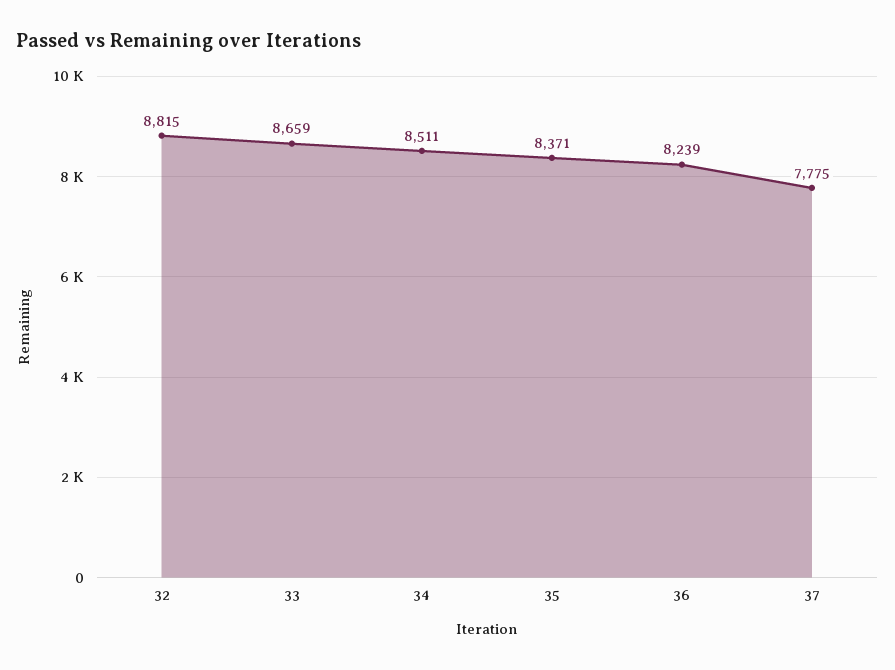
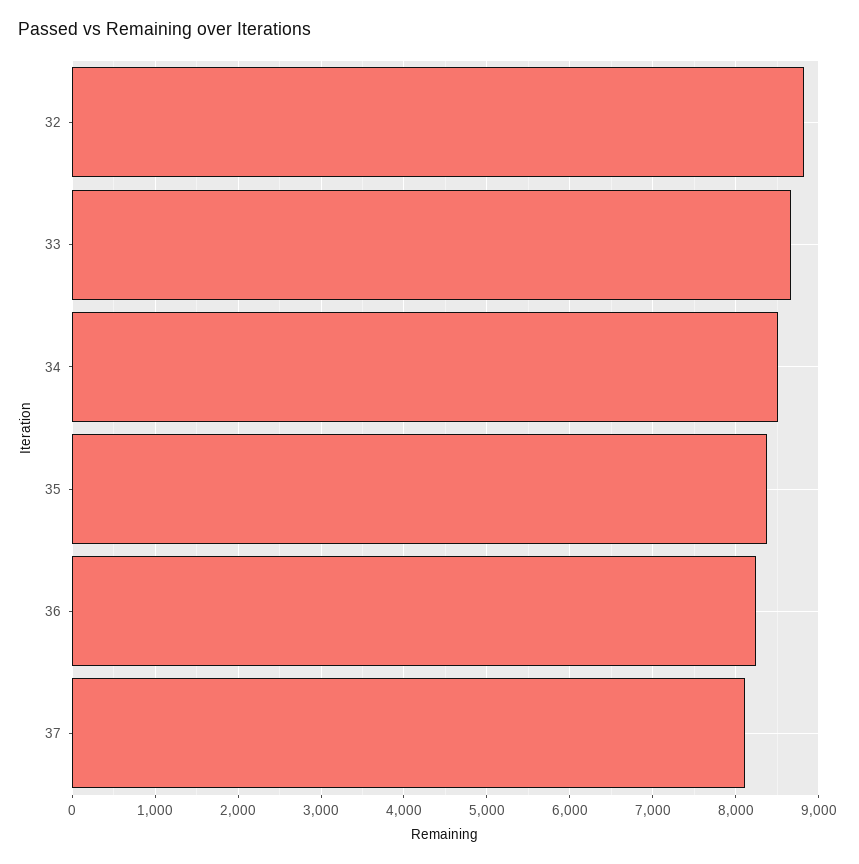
37: 7775 -> 8100

